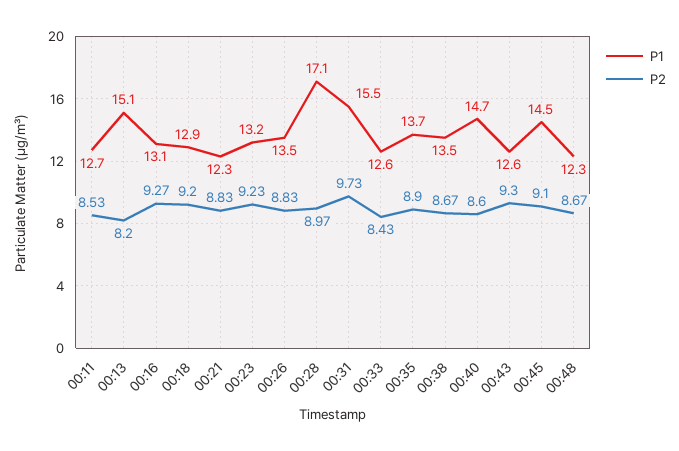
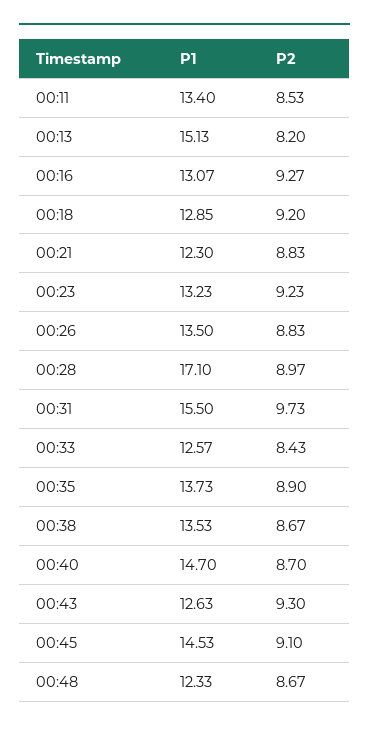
P1, 00:11: 12.7 -> 13.4
P2, 00:40: 8.6 -> 8.7

